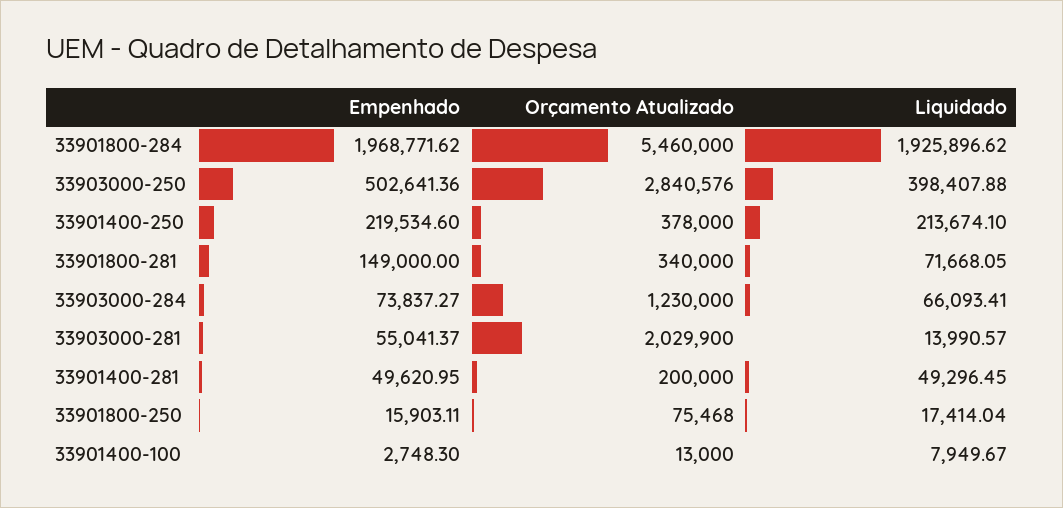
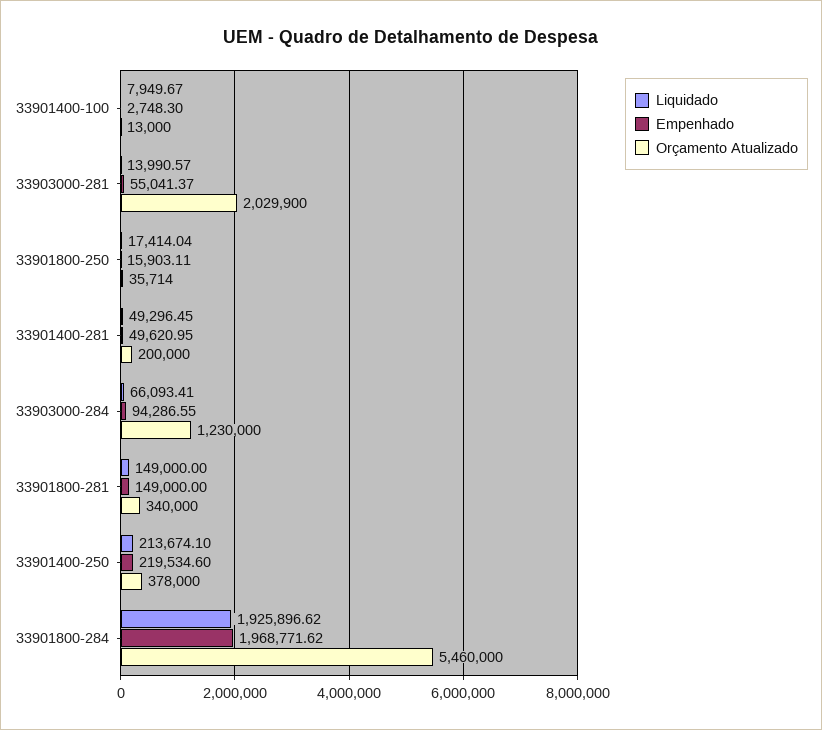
Empenhado, 33903000-250: 502641.36 -> none
Orçamento Atualizado, 33903000-250: 2840576 -> none
Liquidado, 33903000-250: 398407.88 -> none
Liquidado, 33901800-281: 71668.05 -> 149000
Empenhado, 33903000-284: 73837.27 -> 94286.55
Orçamento Atualizado, 33901800-250: 75468 -> 35714

